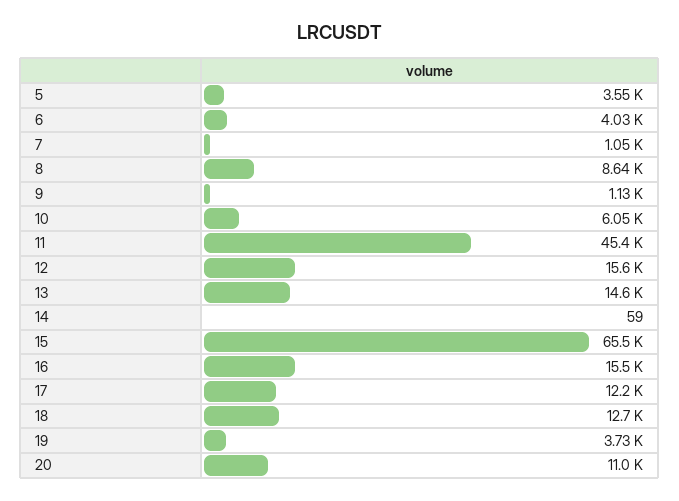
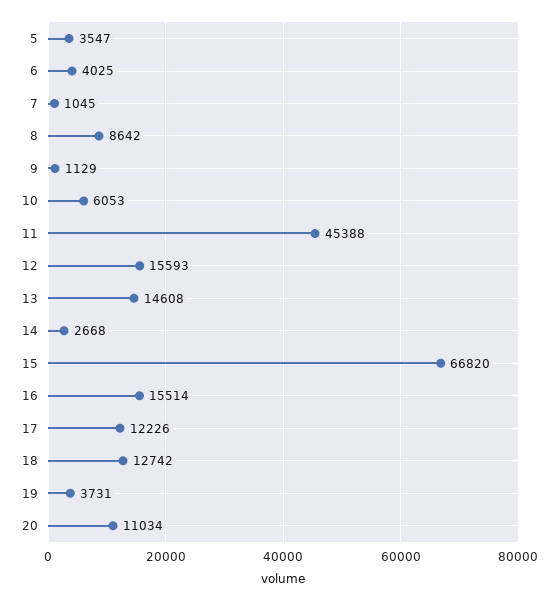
14: 59 -> 2668
15: 65500 -> 66820

